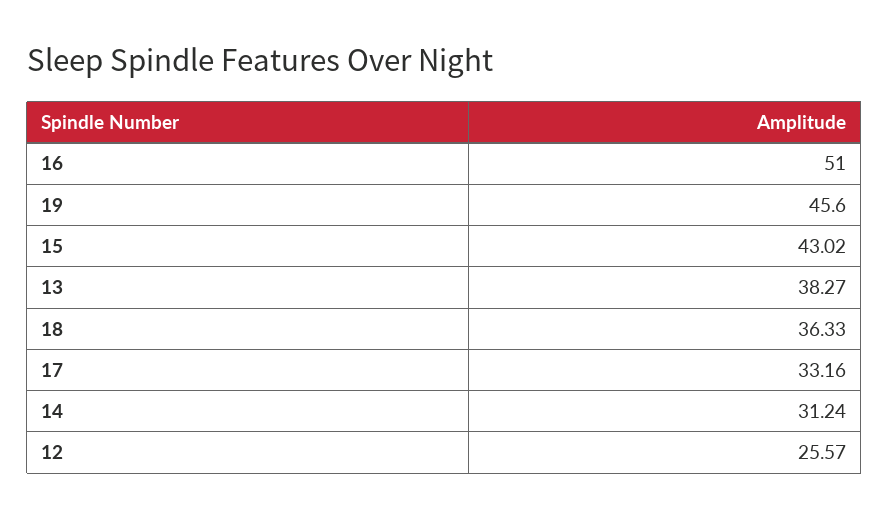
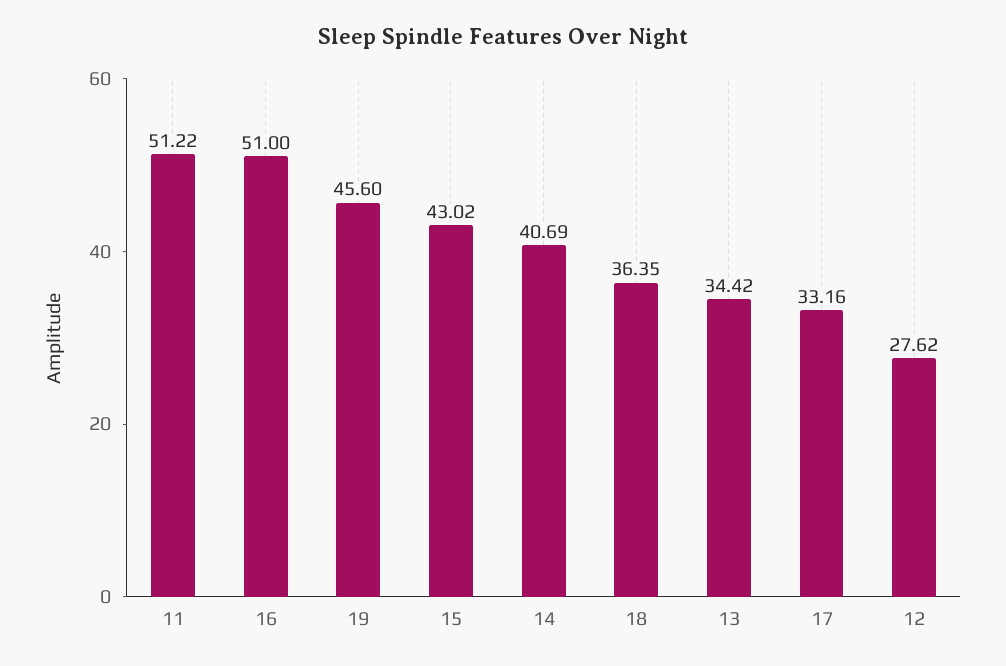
13: 38.27 -> 34.42
18: 36.33 -> 36.35
14: 31.24 -> 40.69
12: 25.57 -> 27.62
11: none -> 51.22

